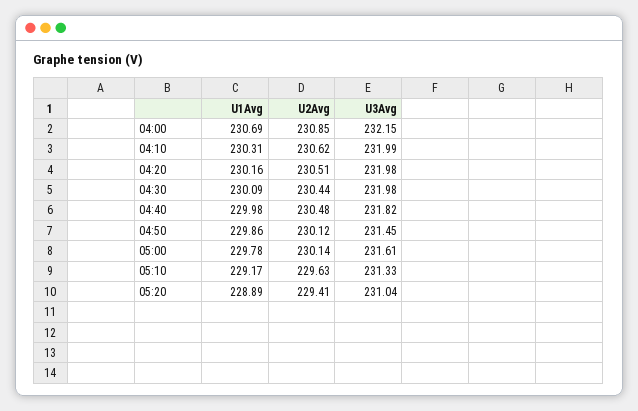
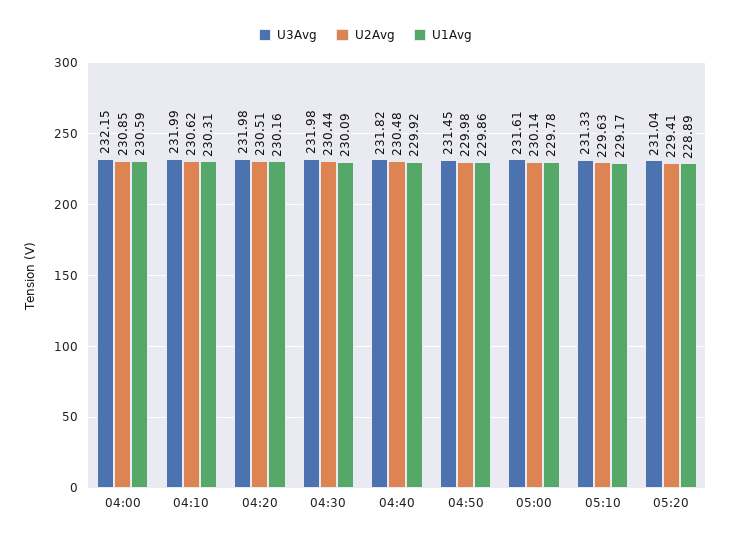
U1Avg, 04:00: 230.69 -> 230.59
U1Avg, 04:40: 229.98 -> 229.92
U2Avg, 04:50: 230.12 -> 229.98

